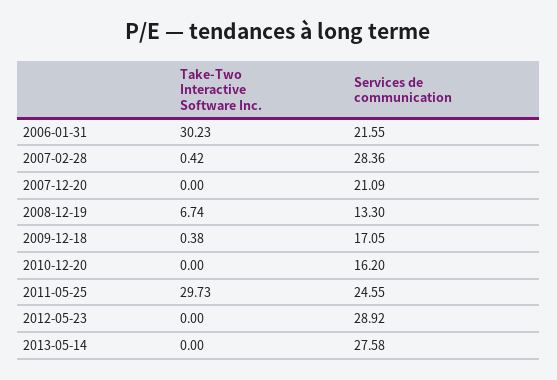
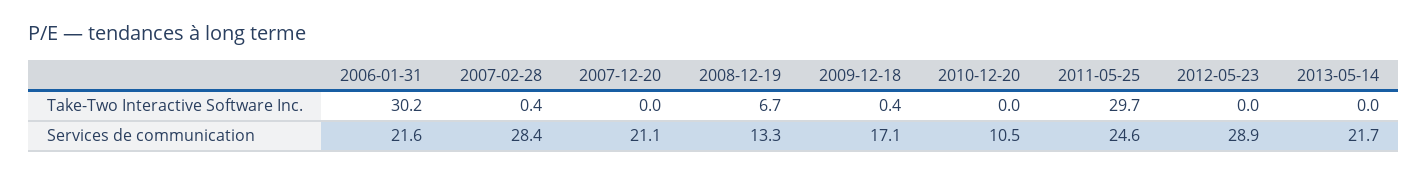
Services de communication, 2010-12-20: 16.2 -> 10.5
Services de communication, 2013-05-14: 27.58 -> 21.7

